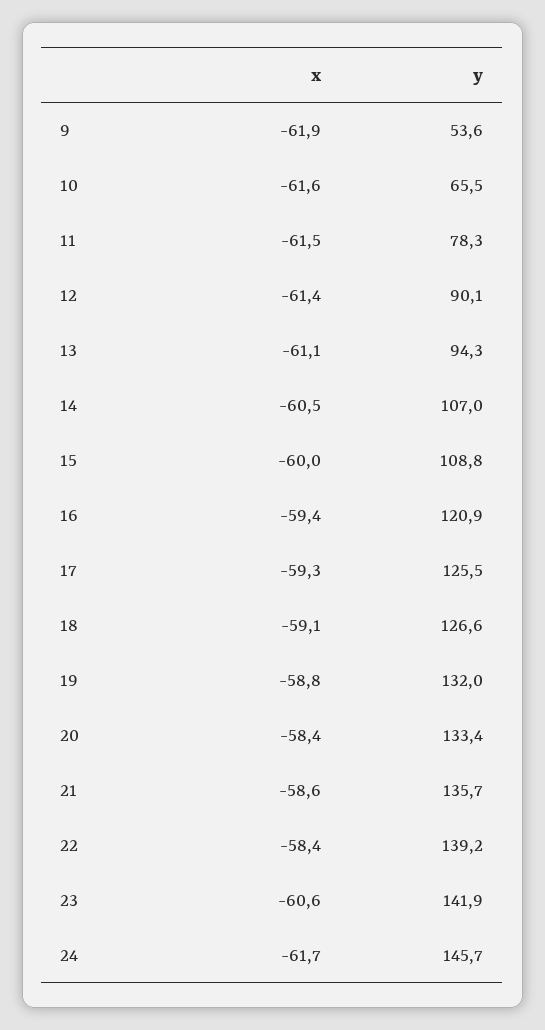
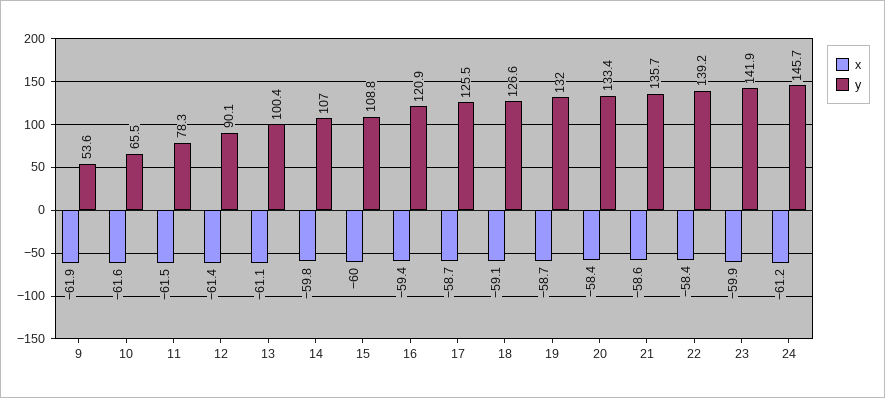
y, 13: 94.3 -> 100.4
x, 14: -60.5 -> -59.8
x, 17: -59.3 -> -58.7
x, 19: -58.8 -> -58.7
x, 23: -60.6 -> -59.9
x, 24: -61.7 -> -61.2

